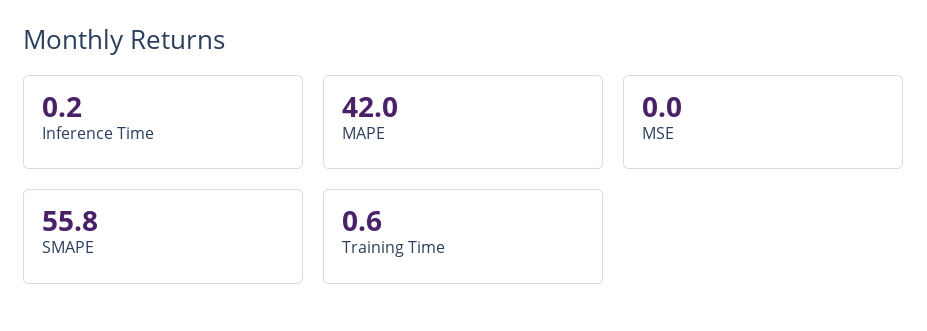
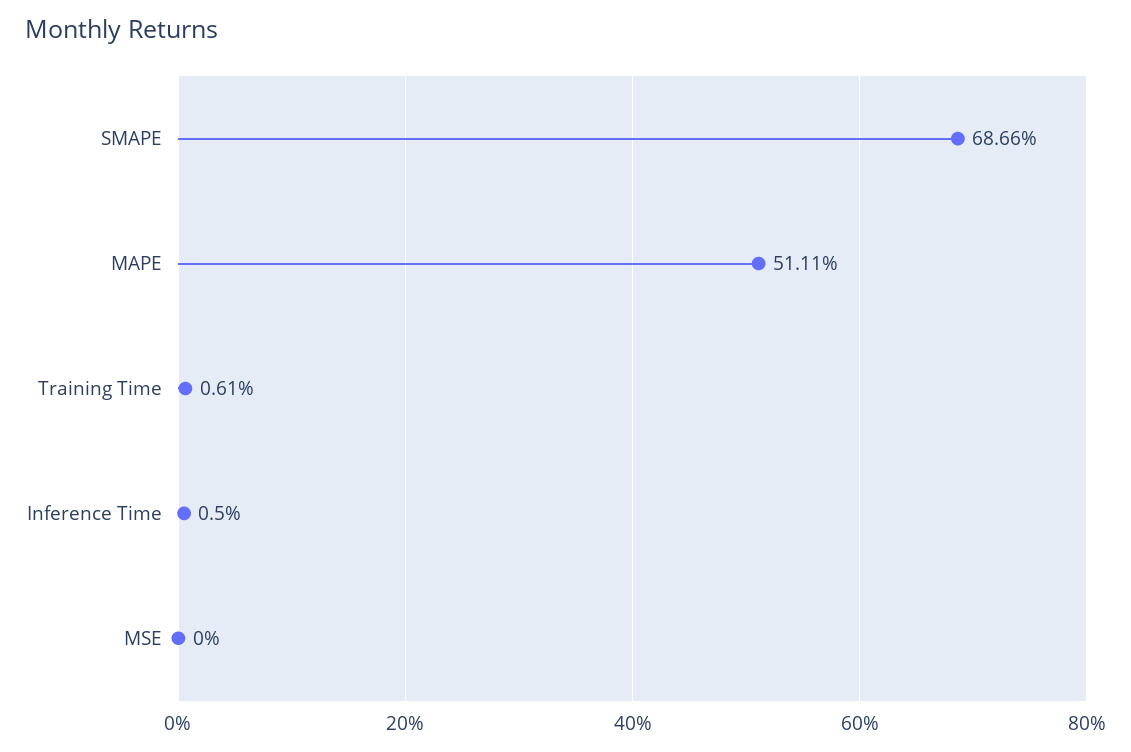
Inference Time: 0.2 -> 0.5
MAPE: 42 -> 51.11
SMAPE: 55.8 -> 68.66

